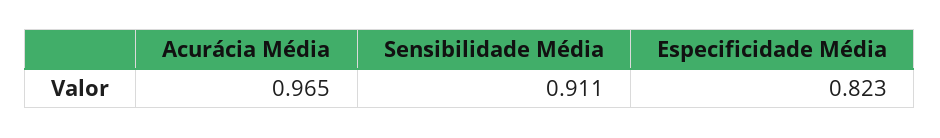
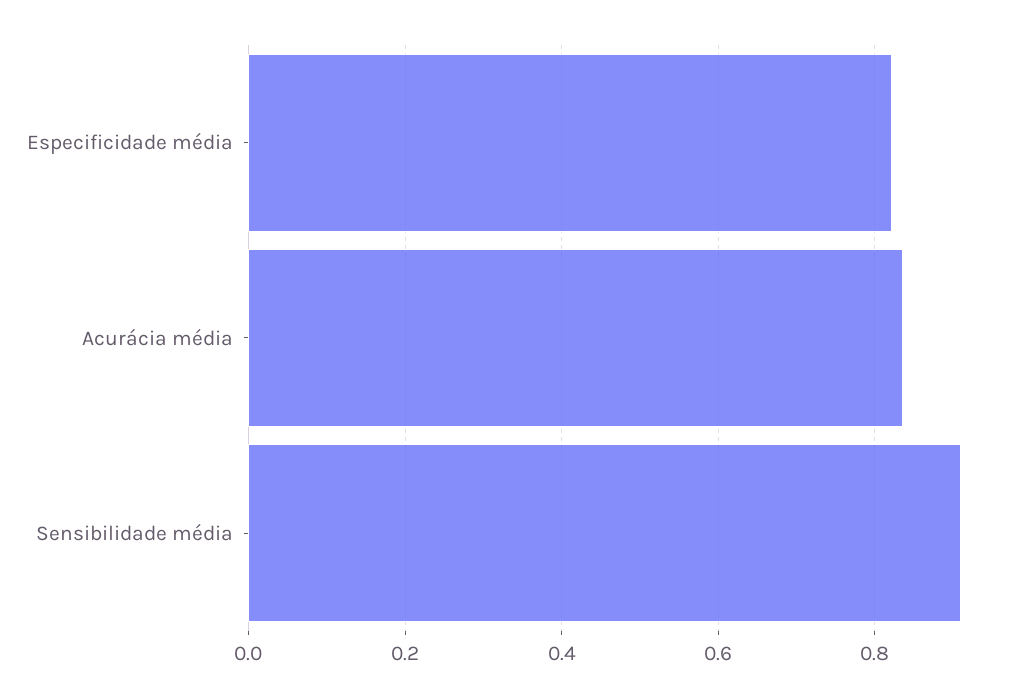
Acurácia Média: 0.965 -> 0.84

